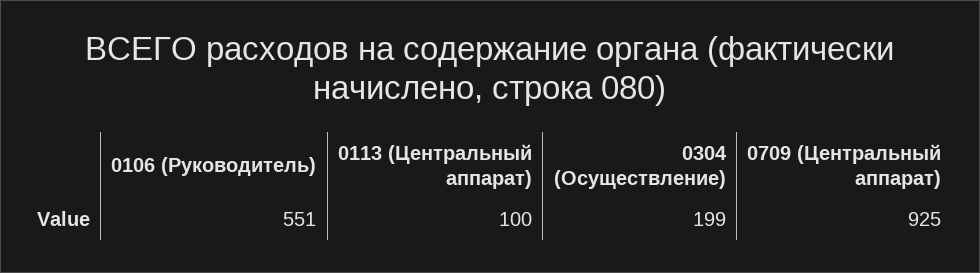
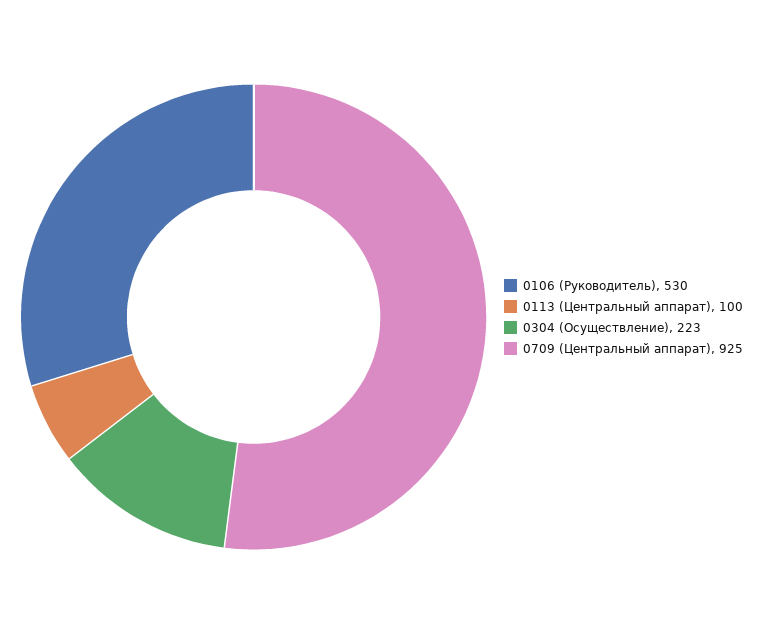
0106 (Руководитель): 551 -> 530
0304 (Осуществление): 199 -> 223

